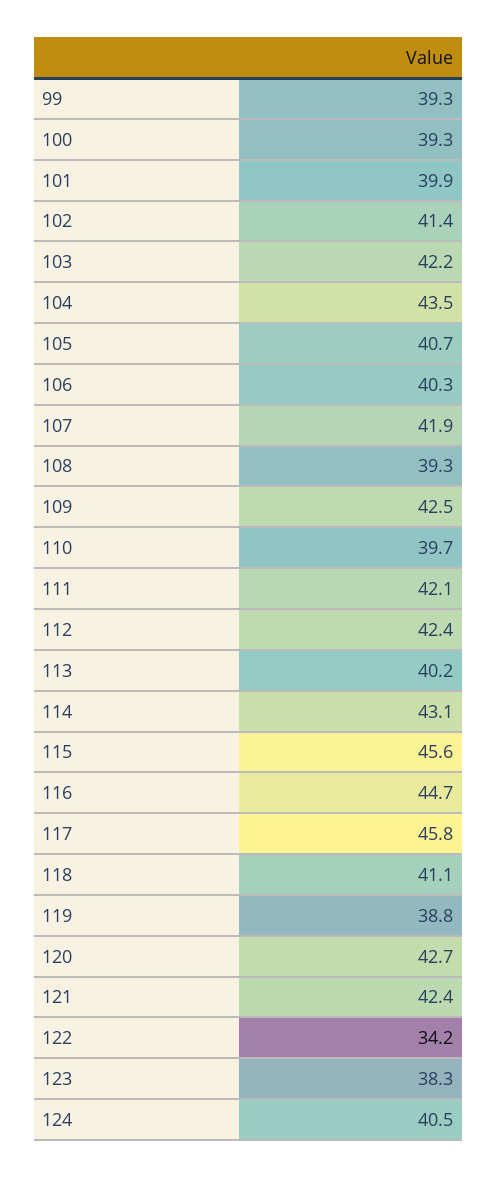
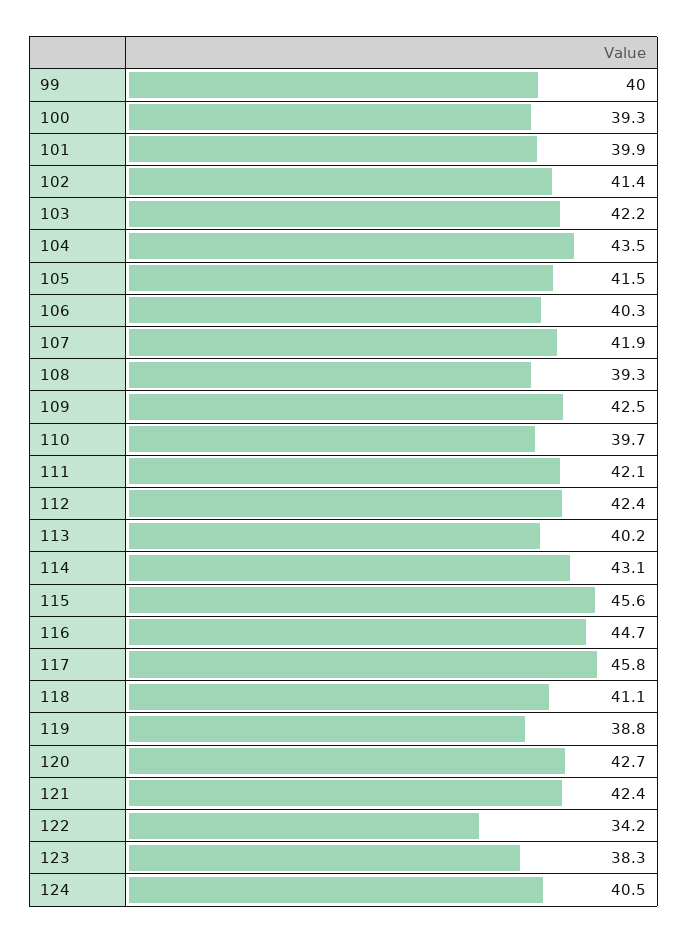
99: 39.3 -> 40
105: 40.7 -> 41.5

